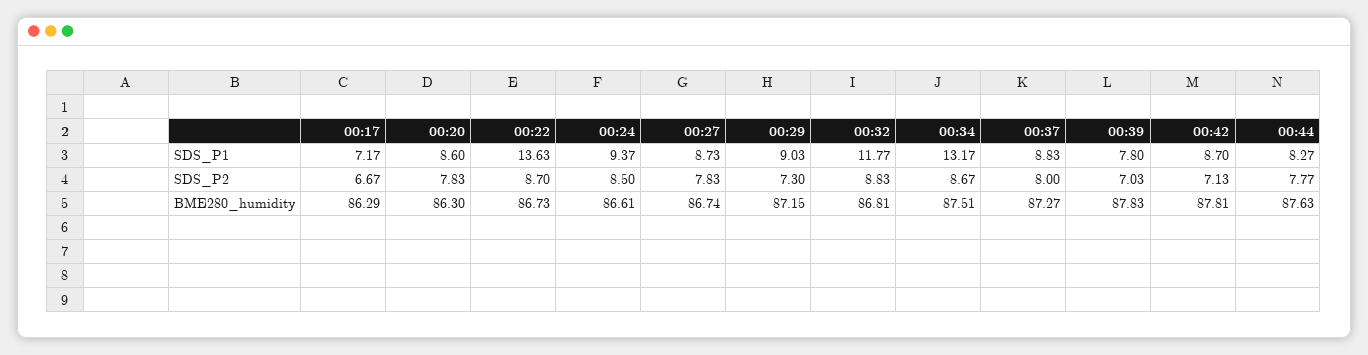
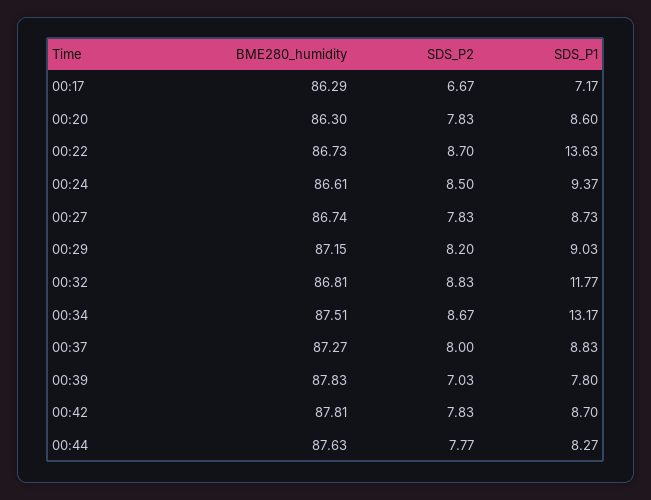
00:29, SDS_P2: 7.3 -> 8.2
00:42, SDS_P2: 7.13 -> 7.83

